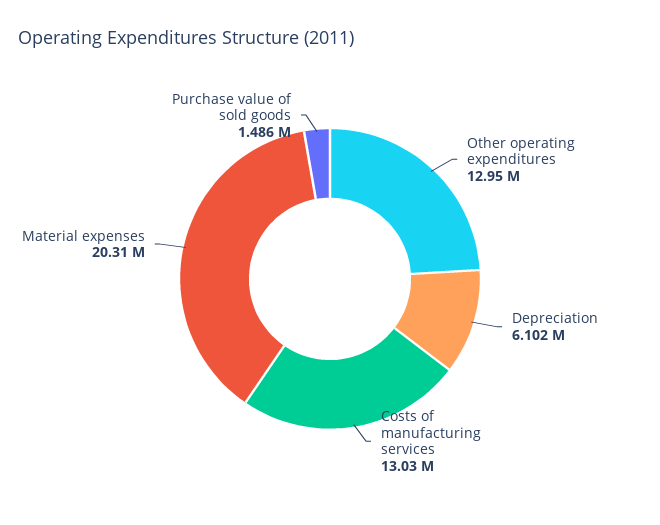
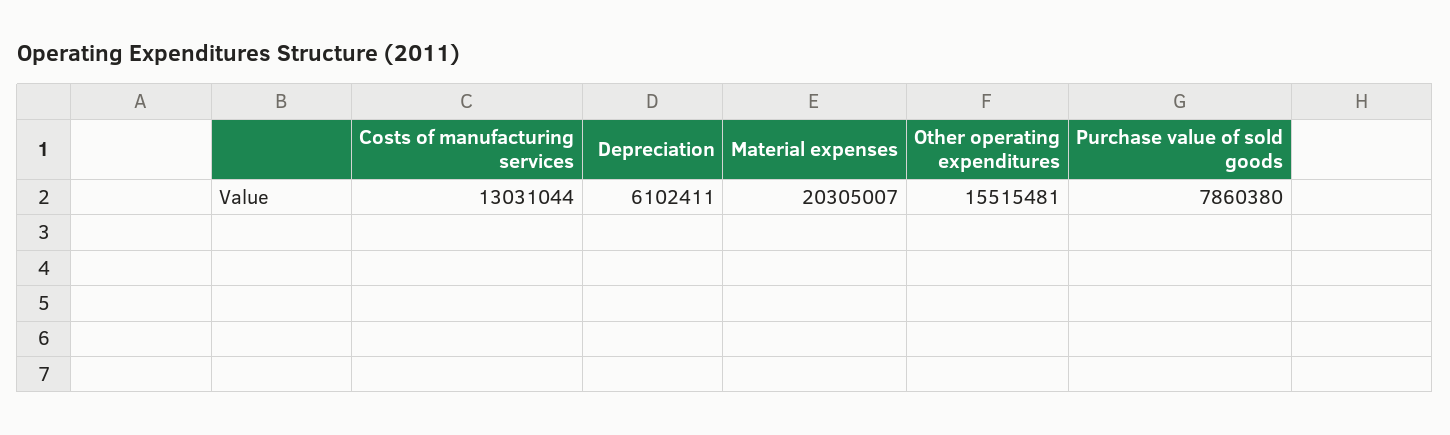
Other operating expenditures: 12950000 -> 15515481
Purchase value of sold goods: 1486000 -> 7860380

